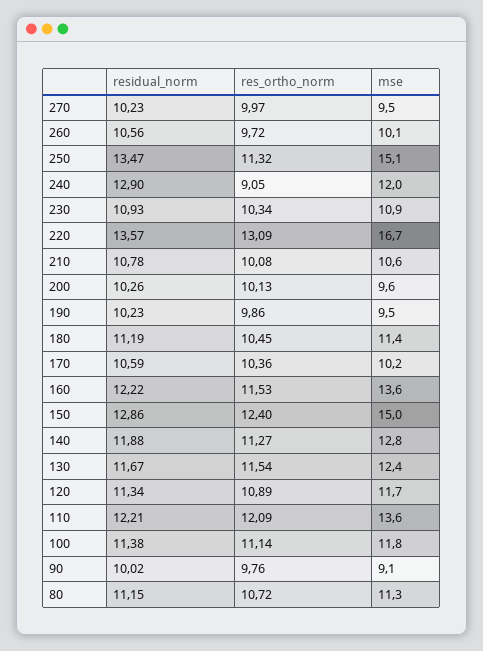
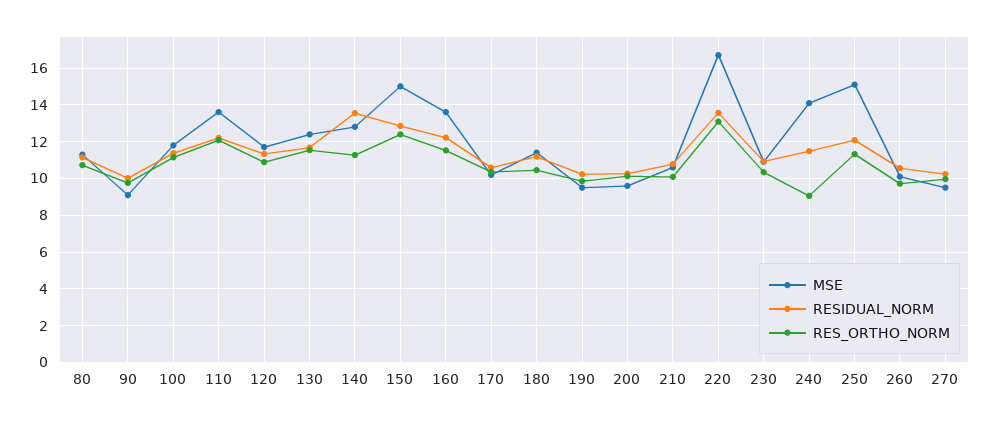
residual_norm, 250: 13.47 -> 12
residual_norm, 240: 12.9 -> 11.5
mse, 240: 12 -> 14
residual_norm, 140: 11.88 -> 13.5

